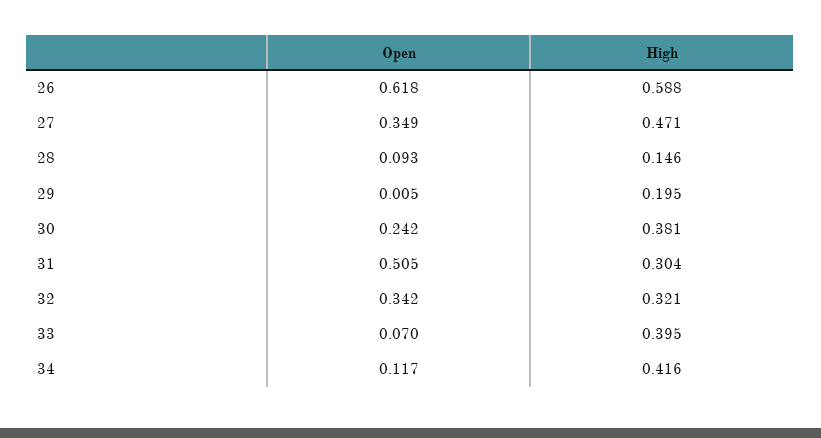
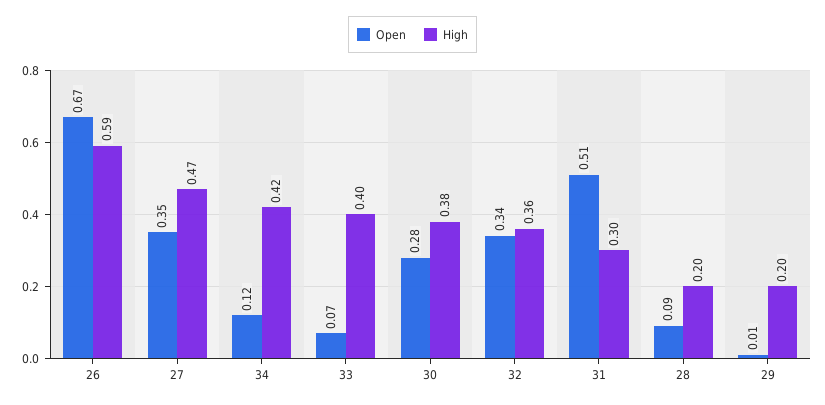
Open, 26: 0.618 -> 0.67
High, 28: 0.146 -> 0.2
Open, 30: 0.242 -> 0.28
High, 32: 0.321 -> 0.36

